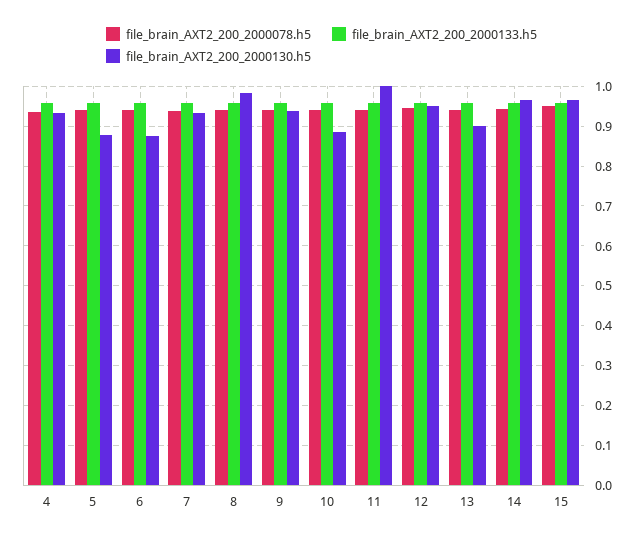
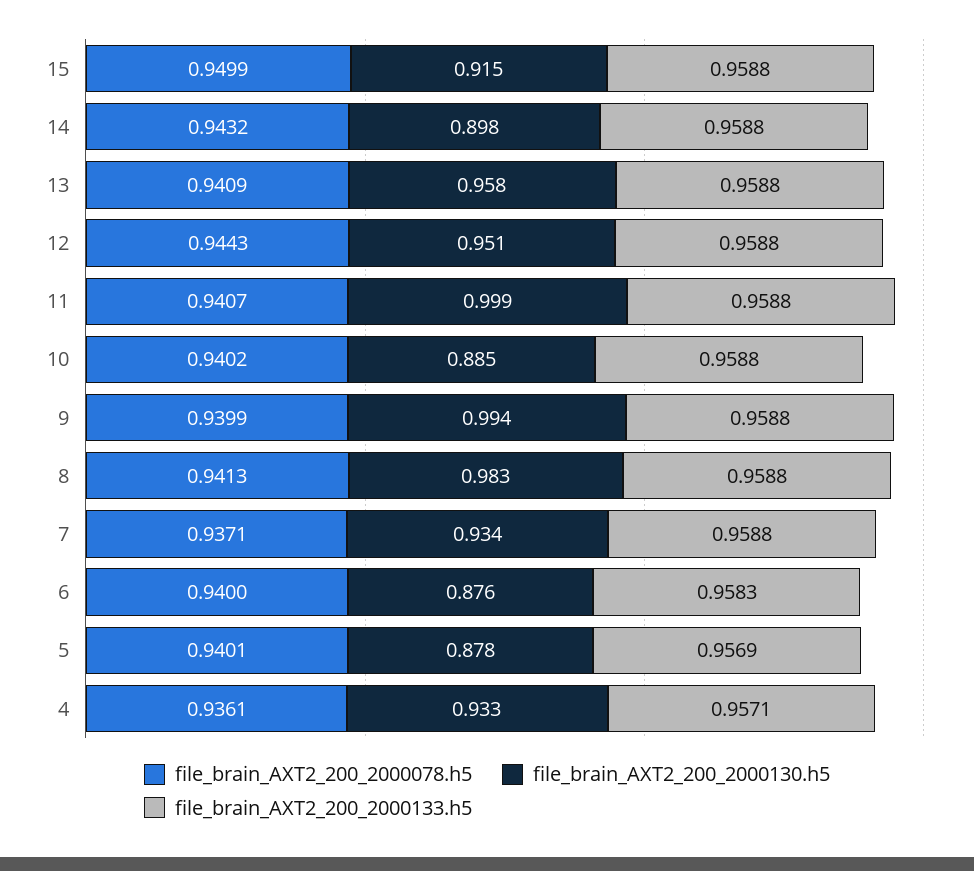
file_brain_AXT2_200_2000130.h5, 9: 0.94 -> 0.994
file_brain_AXT2_200_2000130.h5, 13: 0.9 -> 0.958
file_brain_AXT2_200_2000130.h5, 14: 0.96 -> 0.898
file_brain_AXT2_200_2000130.h5, 15: 0.96 -> 0.915

